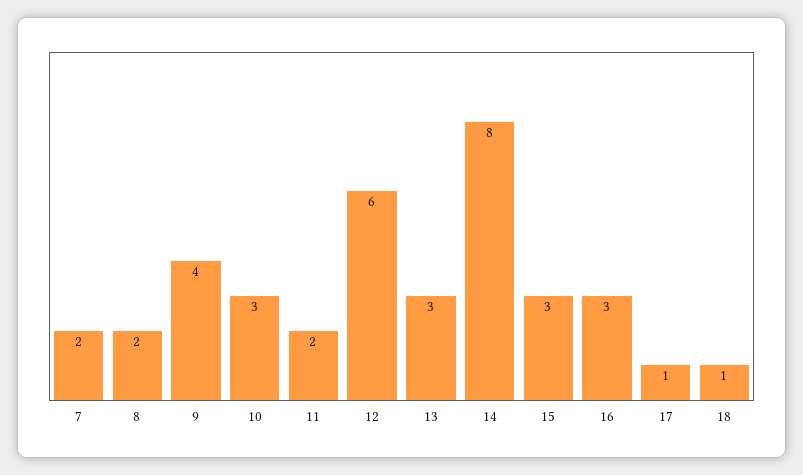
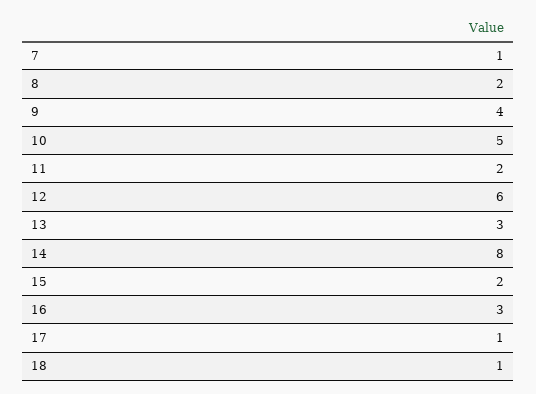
7: 2 -> 1
10: 3 -> 5
15: 3 -> 2

